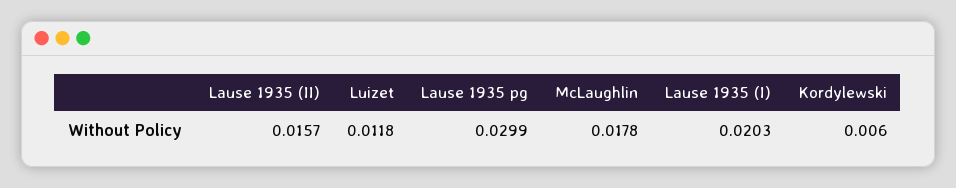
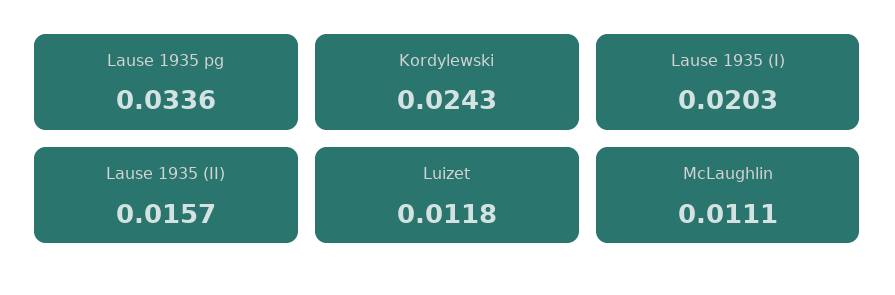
Lause 1935 pg: 0.0299 -> 0.0336
McLaughlin: 0.0178 -> 0.0111
Kordylewski: 0.006 -> 0.0243

